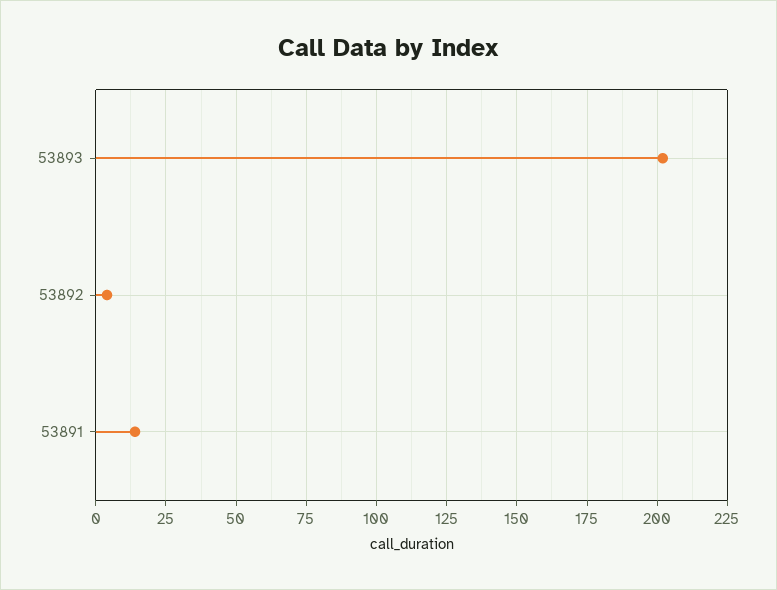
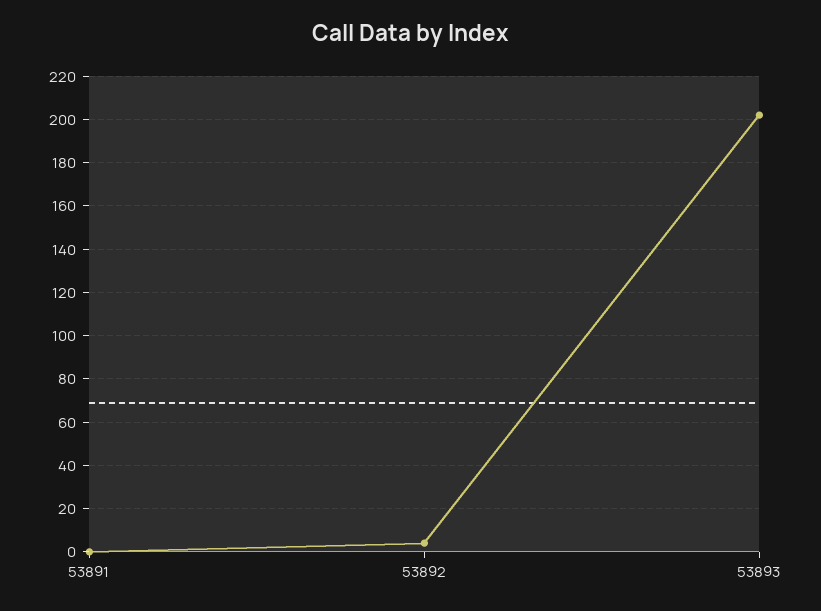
53891: 15 -> 0

